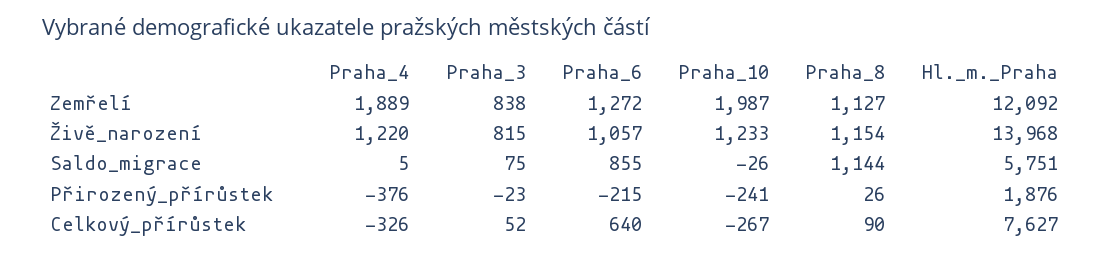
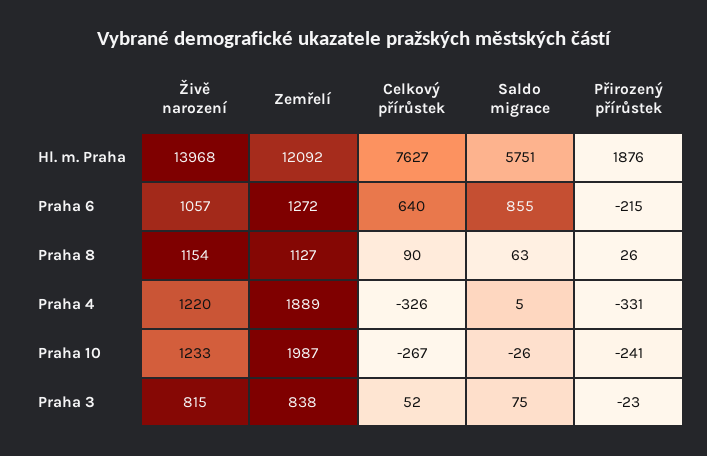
Praha_8, Saldo_migrace: 1144 -> 63
Praha_4, Přirozený_přírůstek: -376 -> -331

